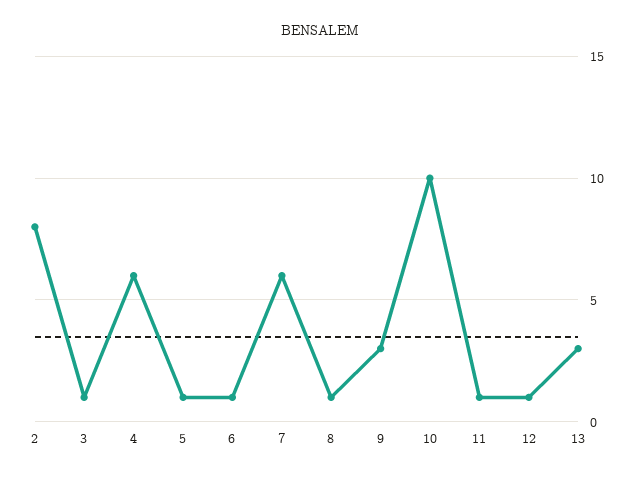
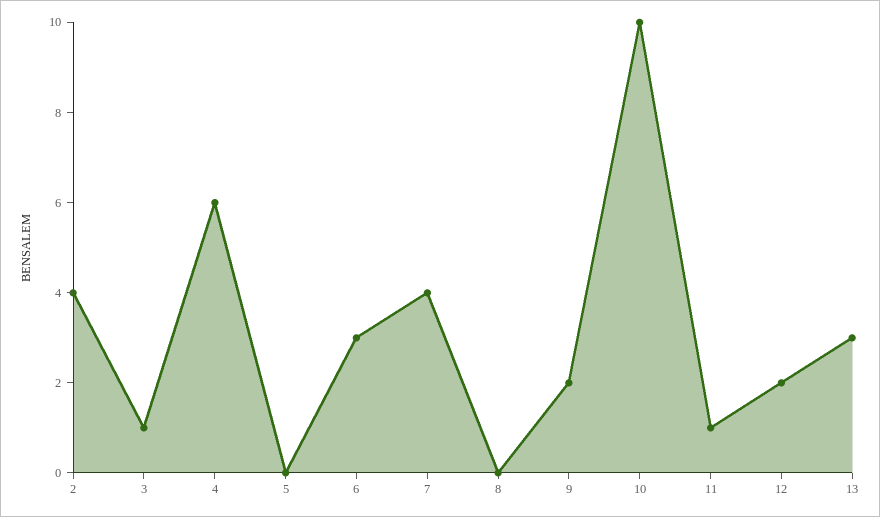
2: 8 -> 4
5: 1 -> 0
6: 1 -> 3
7: 6 -> 4
8: 1 -> 0
9: 3 -> 2
12: 1 -> 2

